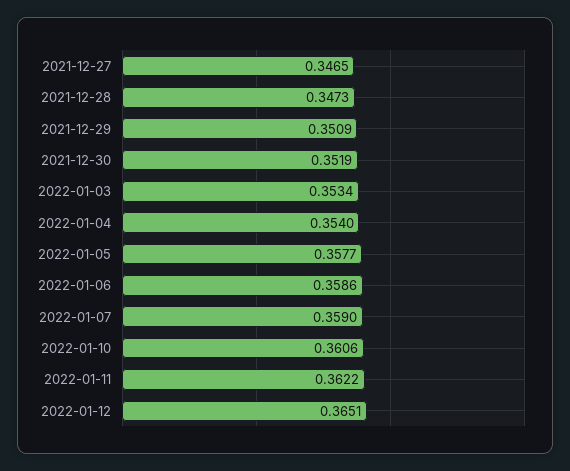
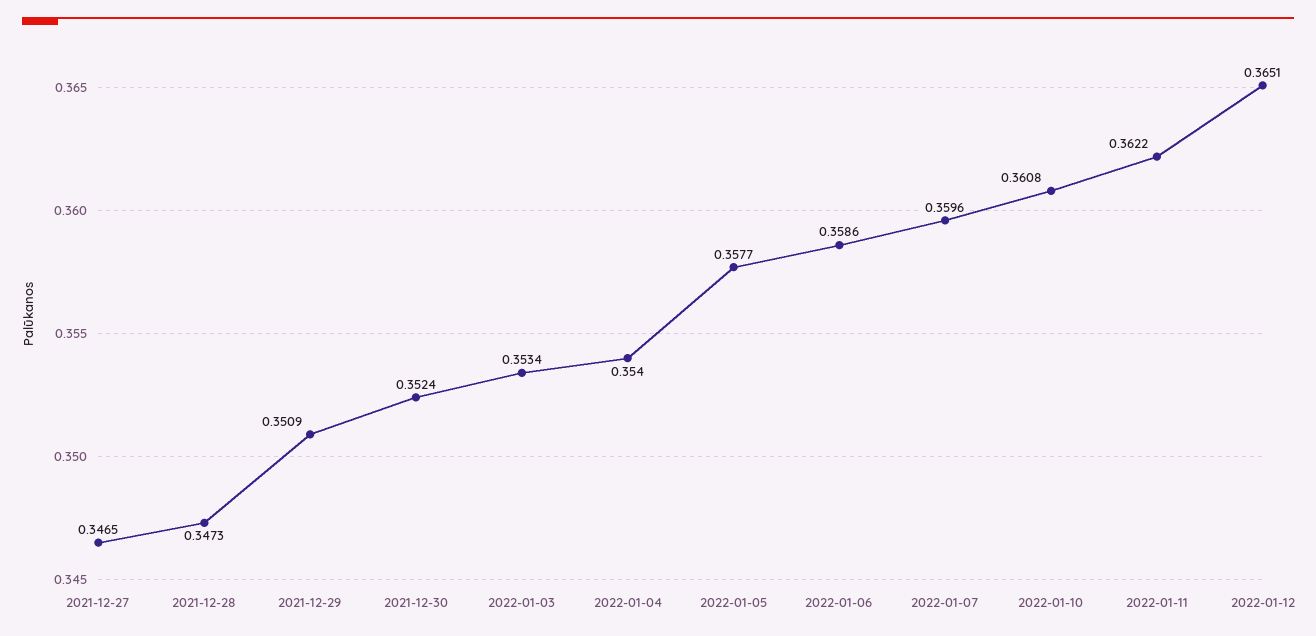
2021-12-30: 0.3519 -> 0.3524
2022-01-07: 0.359 -> 0.3596
2022-01-10: 0.3606 -> 0.3608

